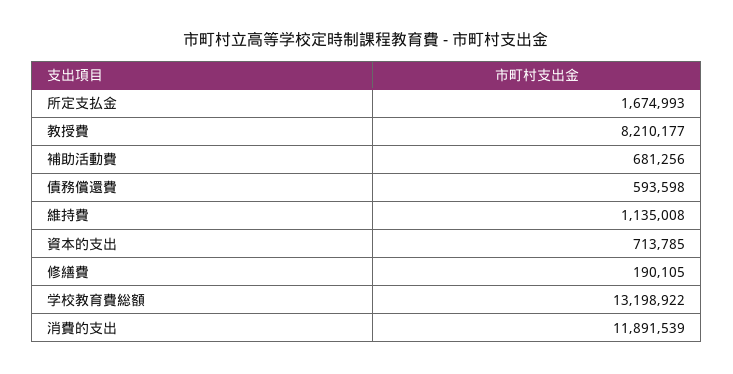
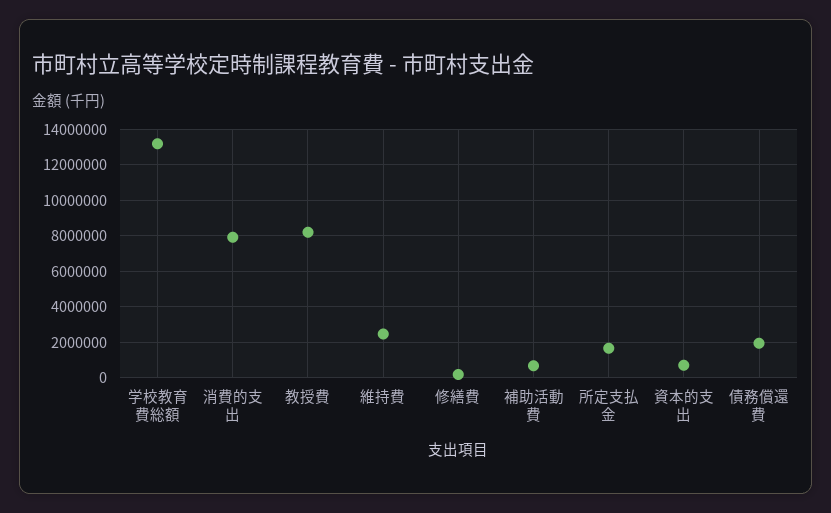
債務償還費: 593598 -> 2000000
維持費: 1135008 -> 2500000
消費的支出: 11891539 -> 8000000

